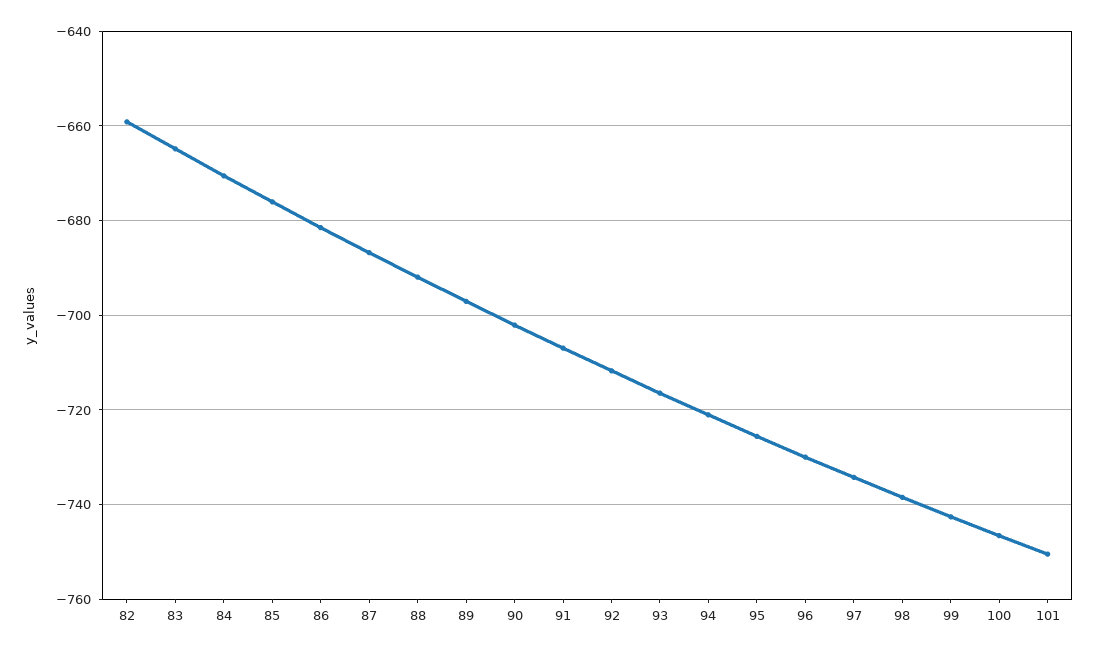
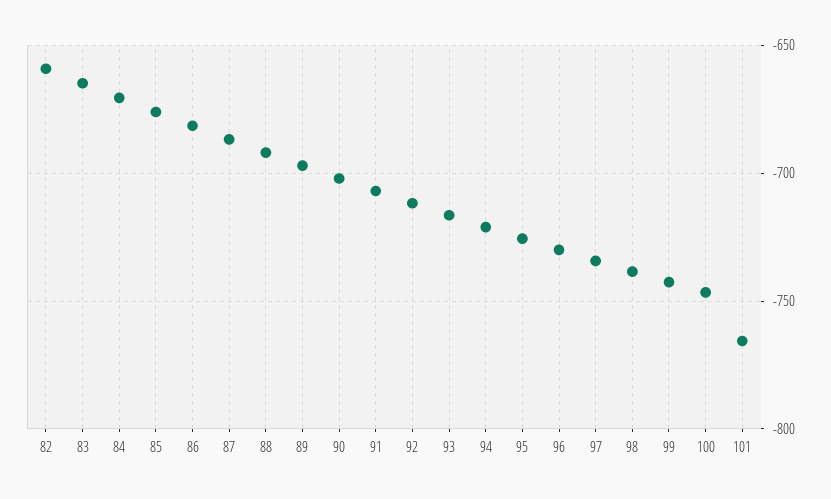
101: -750 -> -765

